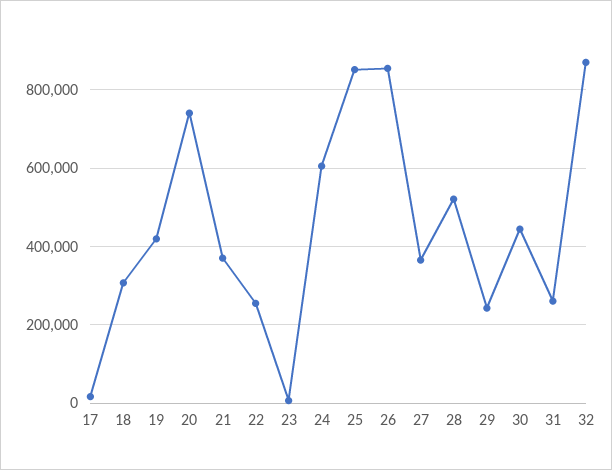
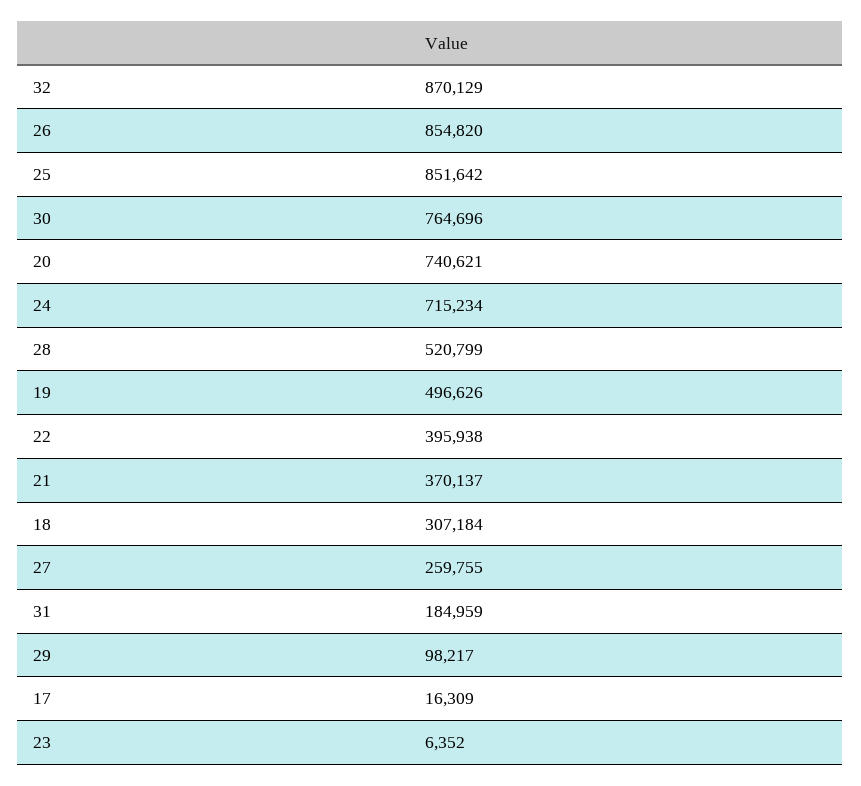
19: 420000 -> 496626
22: 260000 -> 395938
24: 600000 -> 715234
27: 360000 -> 259755
29: 240000 -> 98217
30: 440000 -> 764696
31: 260000 -> 184959

